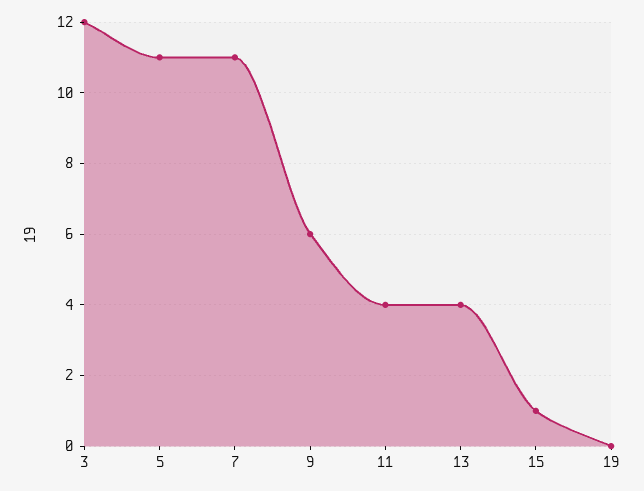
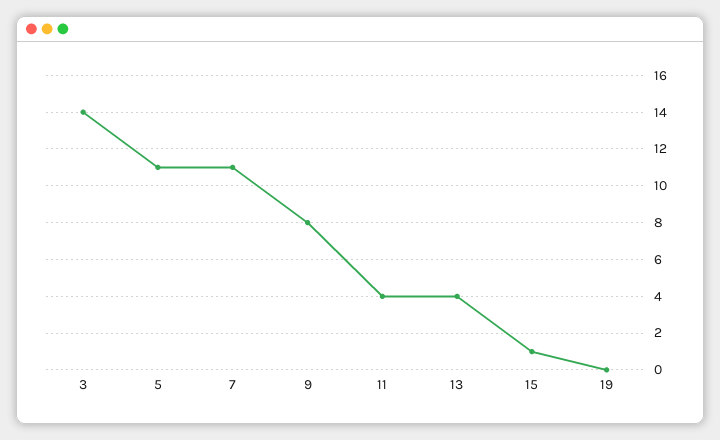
3: 12 -> 14
9: 6 -> 8

